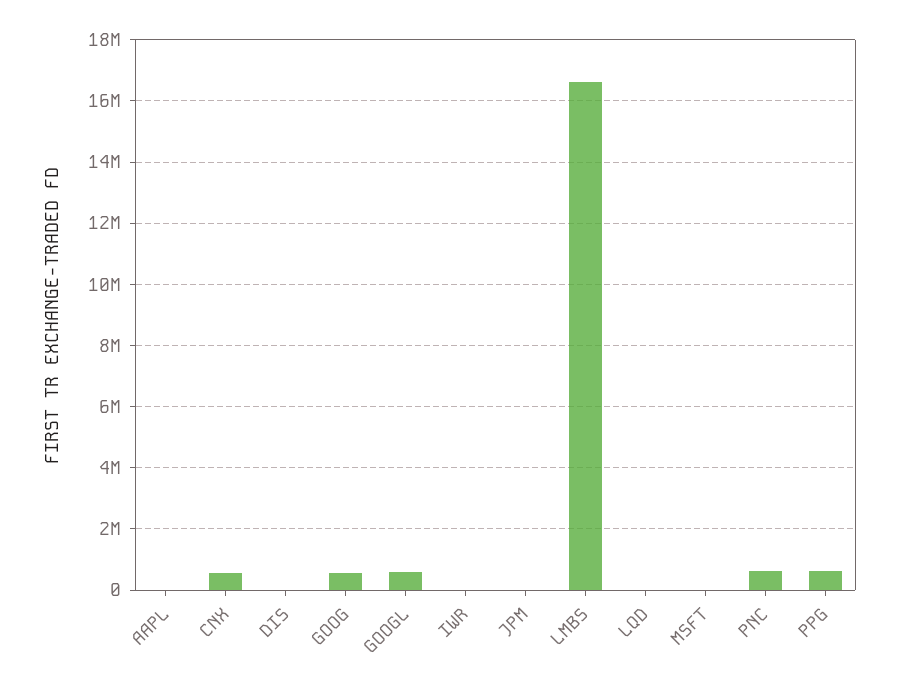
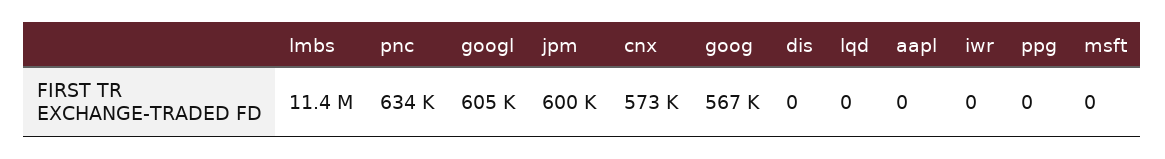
JPM: 0 -> 600000
LMBS: 16600000 -> 11400000
PPG: 600000 -> 0

